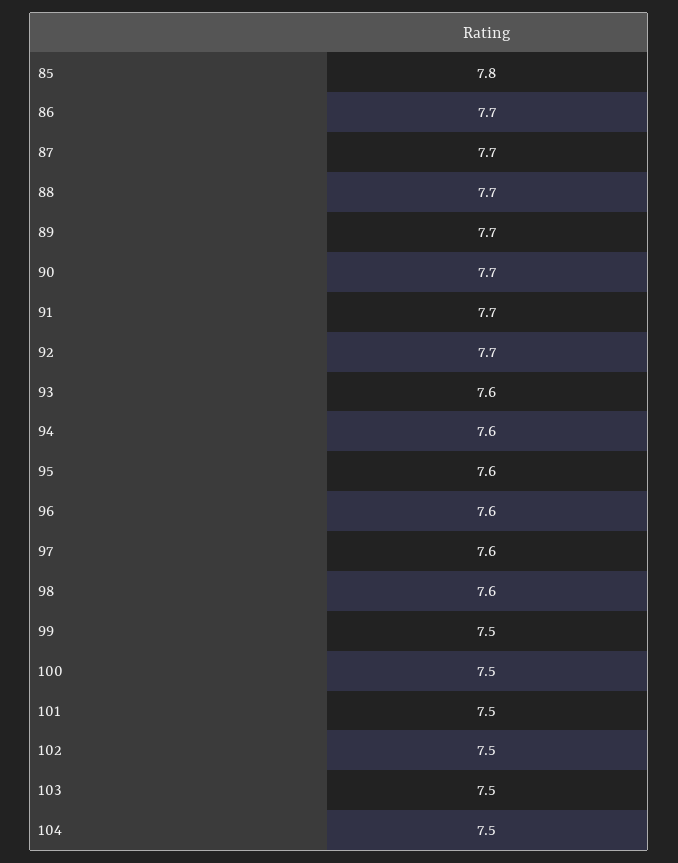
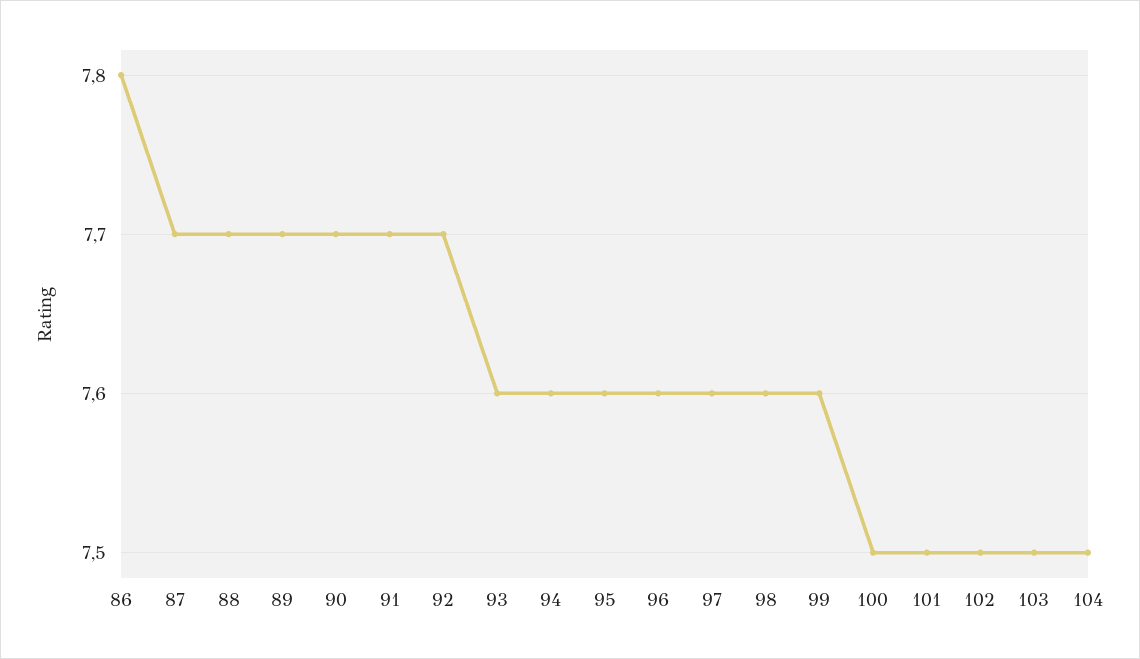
85: 7.8 -> none
86: 7.7 -> 7.8
99: 7.5 -> 7.6

